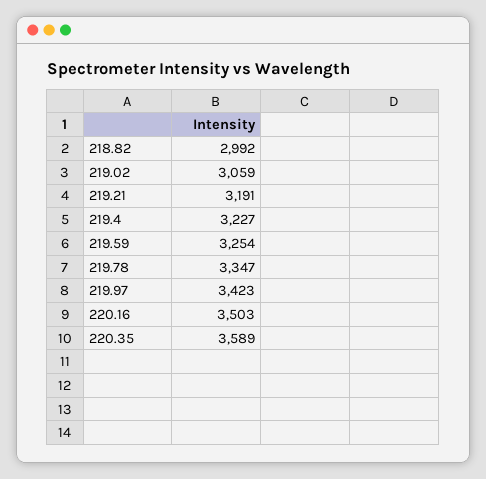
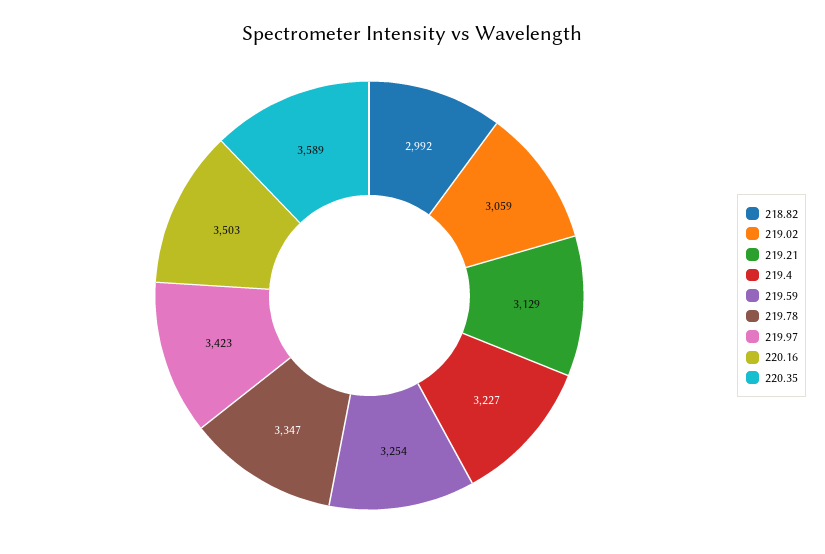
219.21: 3191 -> 3129

